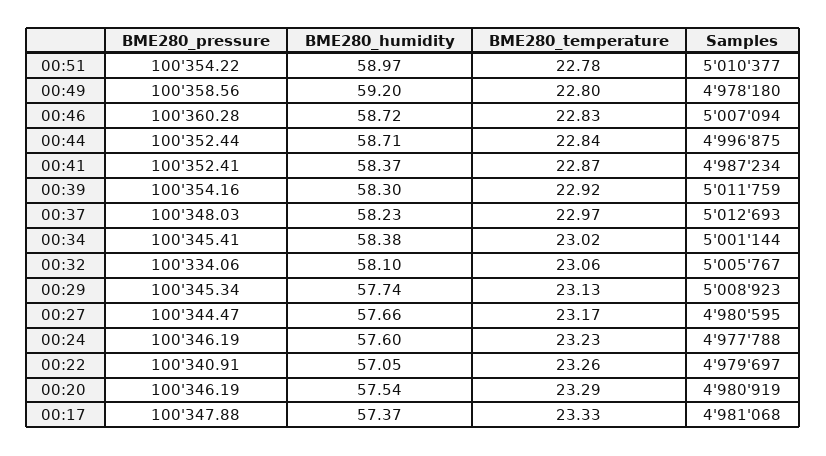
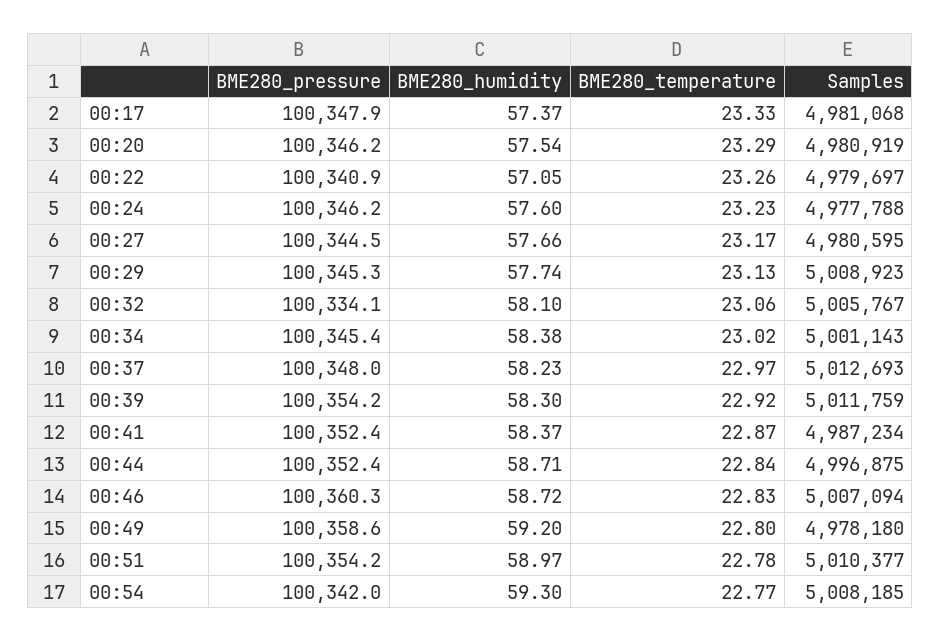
Samples, 00:34: 5001144 -> 5001143
BME280_pressure, 00:54: none -> 100342
BME280_humidity, 00:54: none -> 59.3
BME280_temperature, 00:54: none -> 22.77
Samples, 00:54: none -> 5008185

